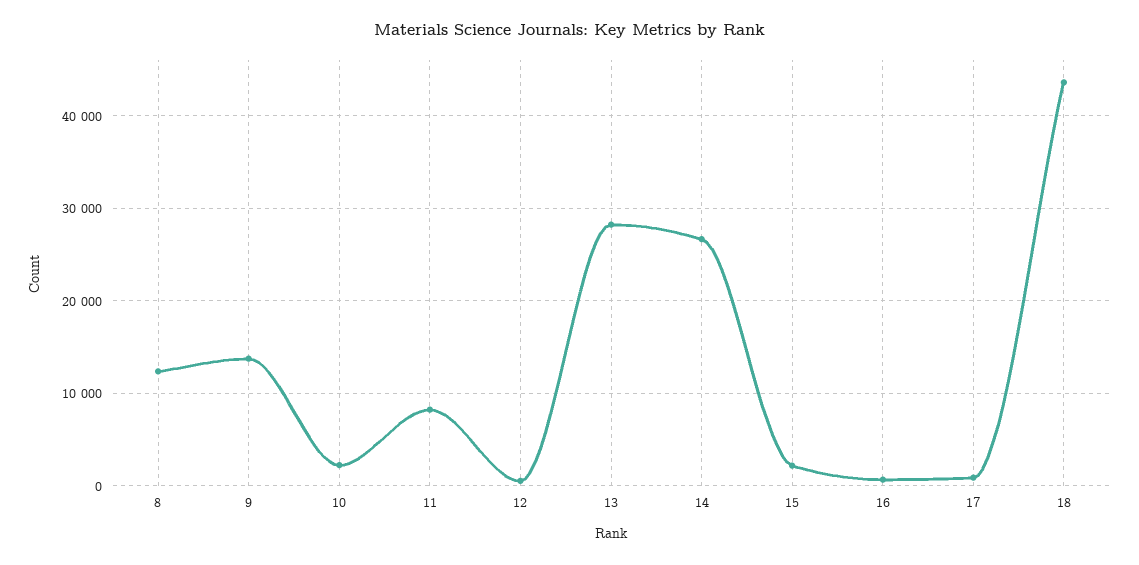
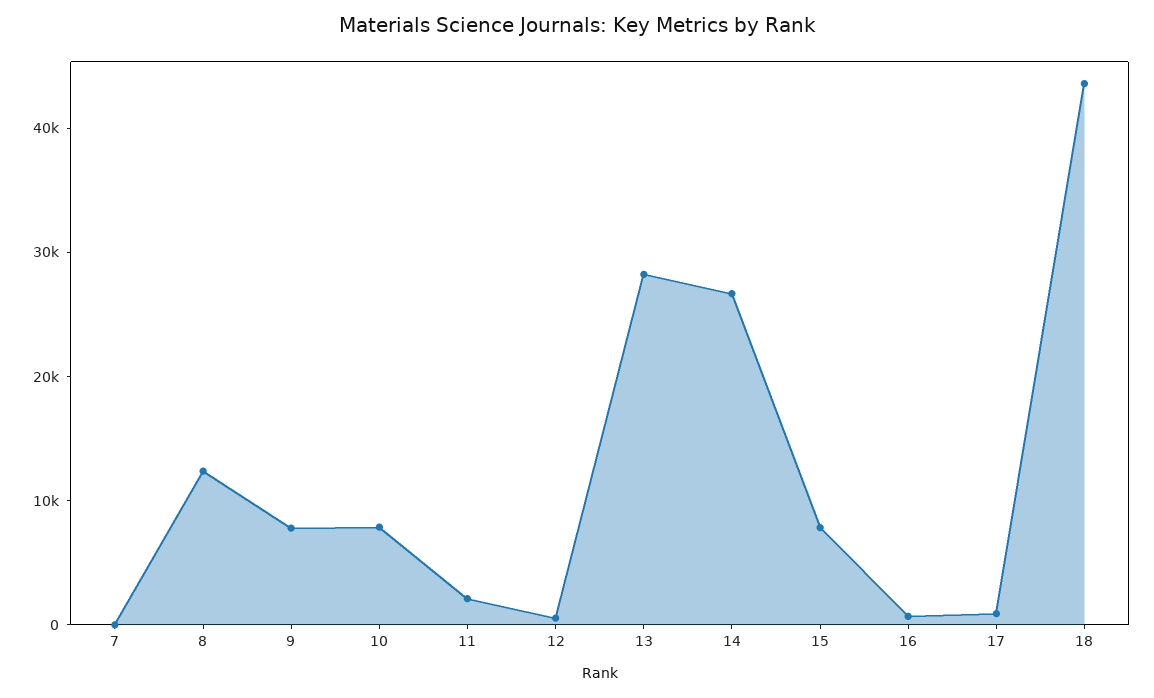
9: 14000 -> 8000
10: 2000 -> 8000
11: 8000 -> 2000
15: 2000 -> 8000
7: none -> 0

